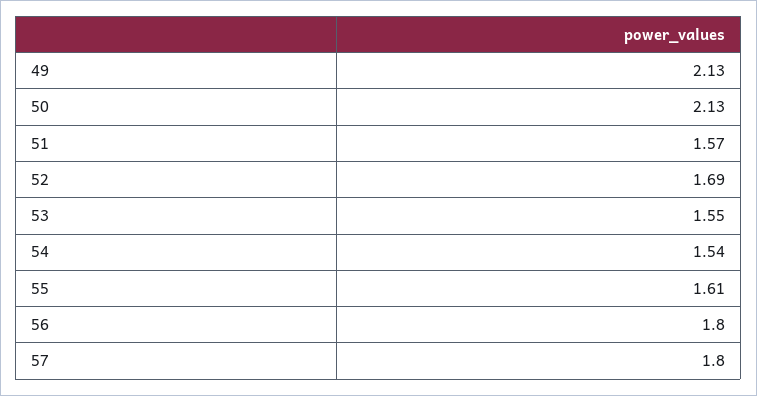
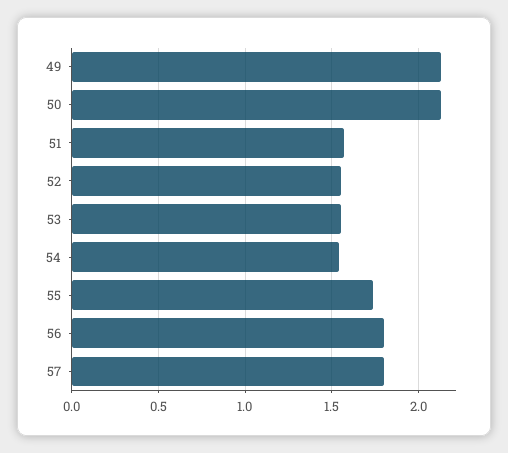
52: 1.69 -> 1.55
55: 1.61 -> 1.75

